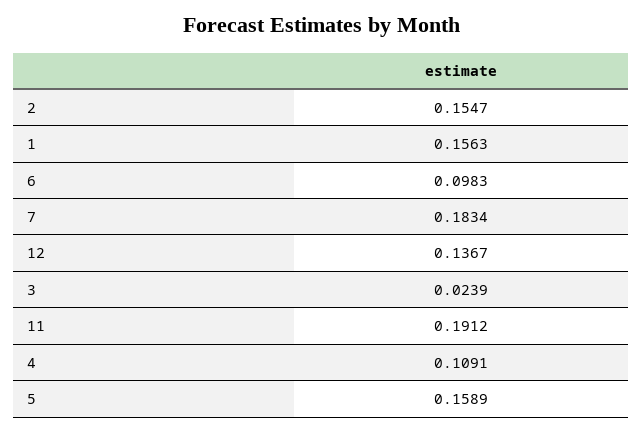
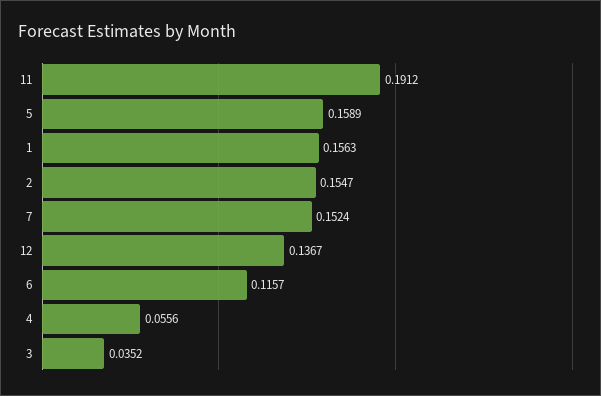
6: 0.0983 -> 0.1157
7: 0.1834 -> 0.1524
3: 0.0239 -> 0.0352
4: 0.1091 -> 0.0556

